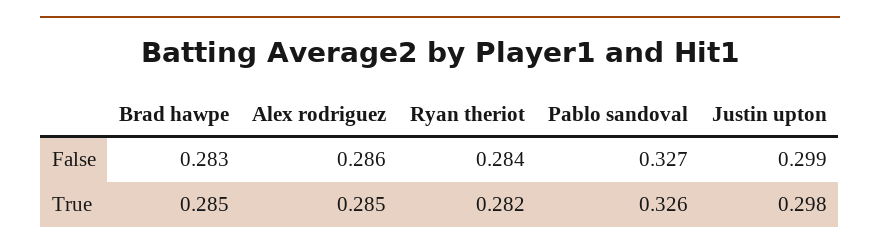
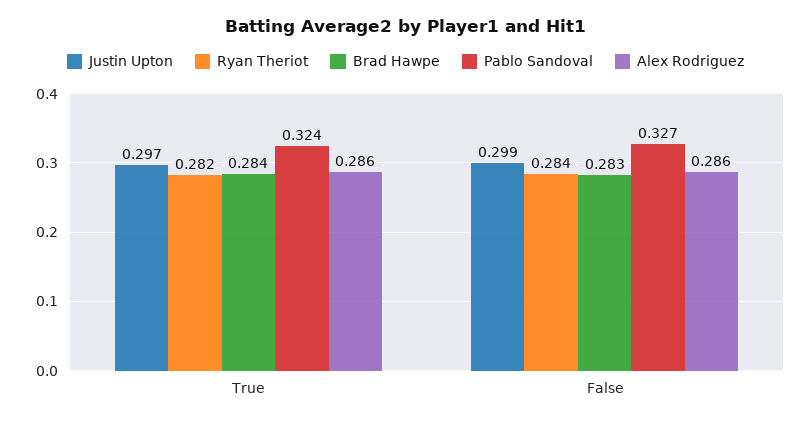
Brad hawpe, True: 0.285 -> 0.284
Alex rodriguez, True: 0.285 -> 0.286
Pablo sandoval, True: 0.326 -> 0.324
Justin upton, True: 0.298 -> 0.297

